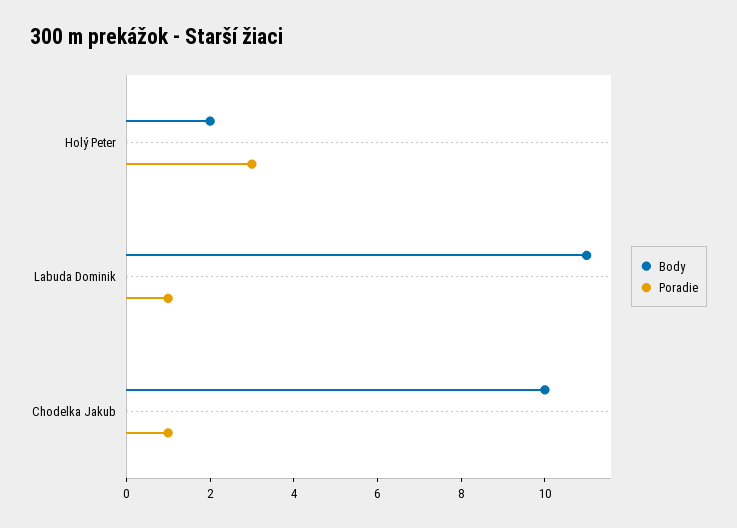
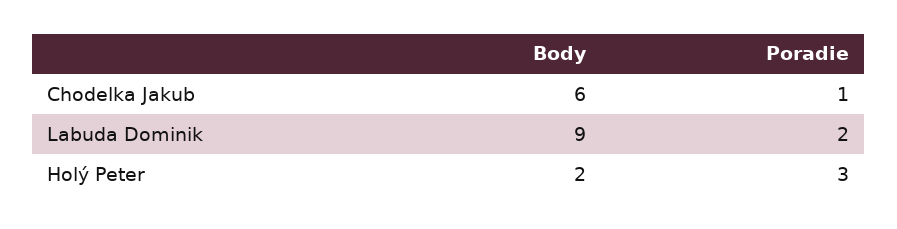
Body, Labuda Dominik: 11 -> 9
Poradie, Labuda Dominik: 1 -> 2
Body, Chodelka Jakub: 10 -> 6

